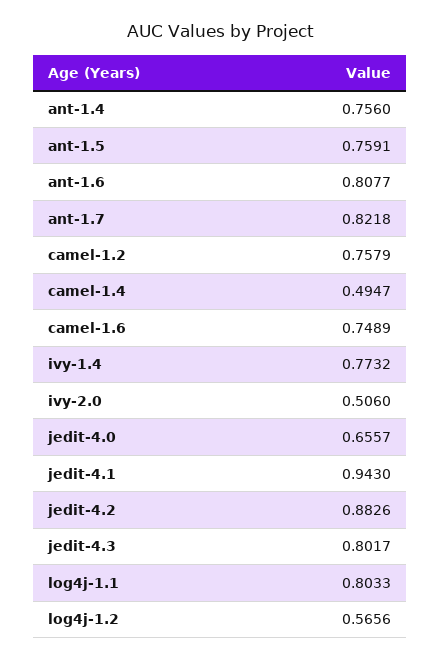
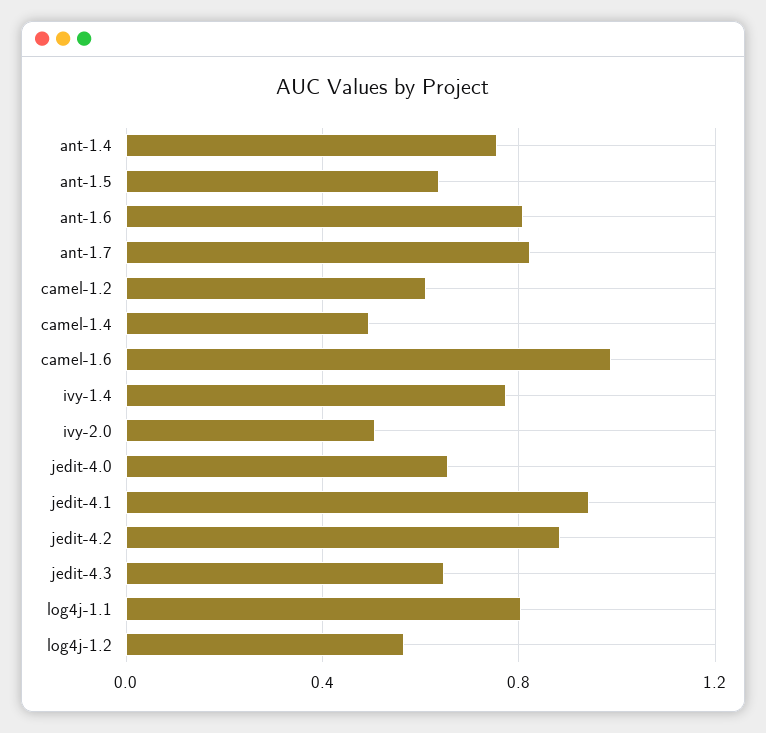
ant-1.5: 0.7591 -> 0.65
camel-1.2: 0.7579 -> 0.6
camel-1.6: 0.7489 -> 1
jedit-4.3: 0.8017 -> 0.65

